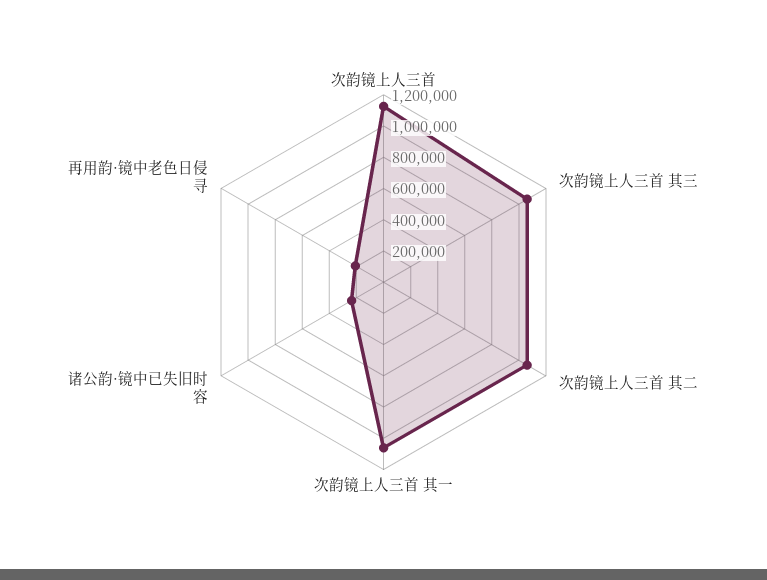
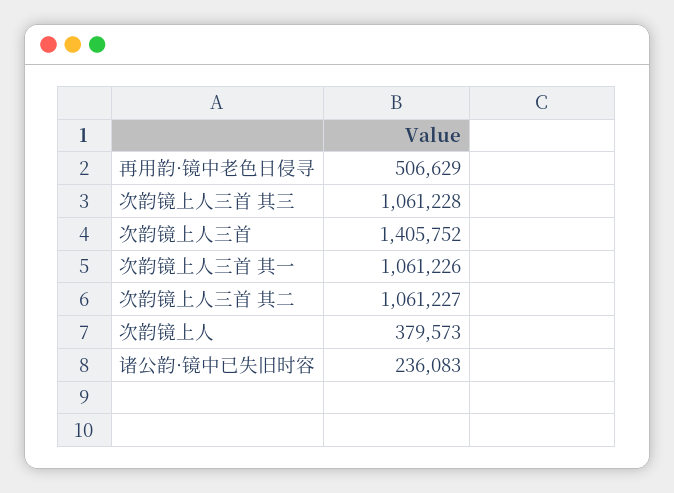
次韵镜上人三首: 1100000 -> 1405752
再用韵·镜中老色日侵寻: 200000 -> 506629
次韵镜上人: none -> 379573

